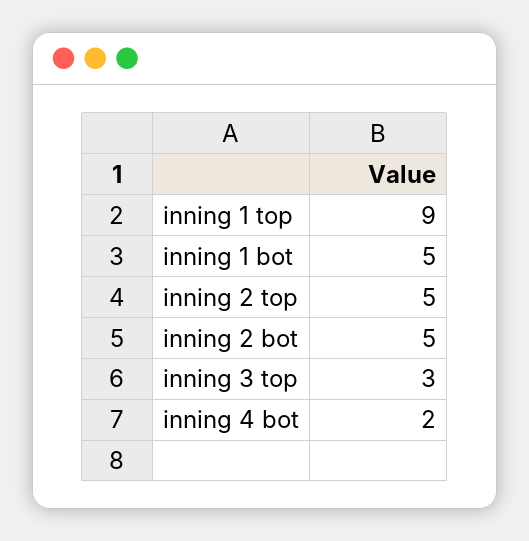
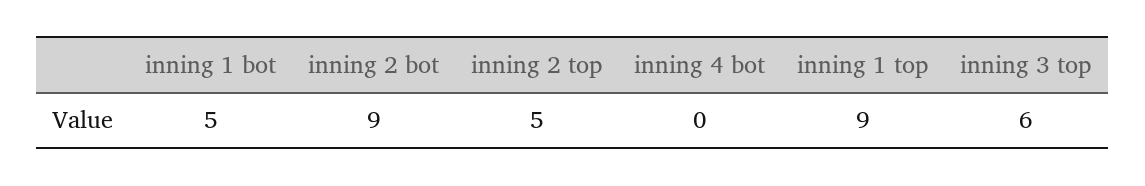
inning 2 bot: 5 -> 9
inning 3 top: 3 -> 6
inning 4 bot: 2 -> 0

